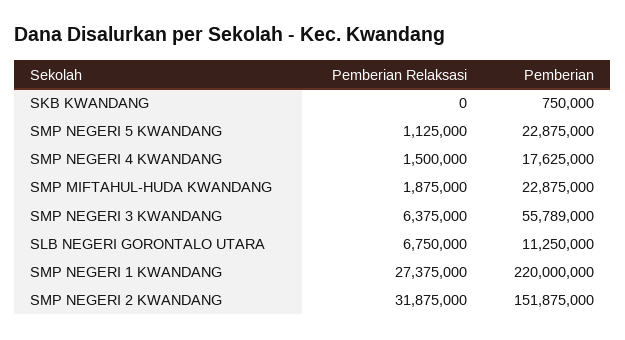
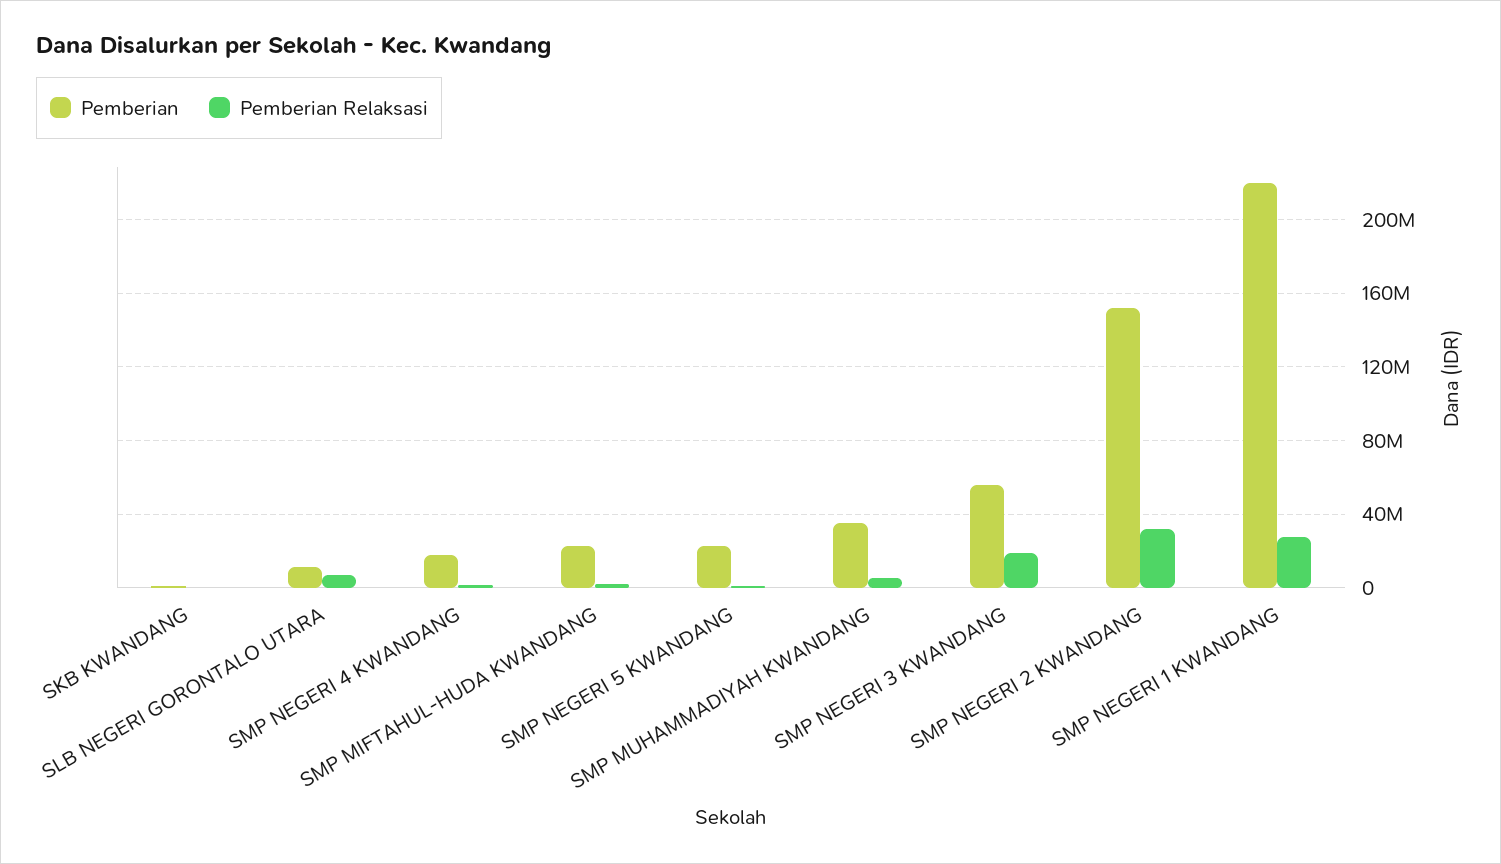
Pemberian Relaksasi, SMP NEGERI 3 KWANDANG: 6375000 -> 20000000
Pemberian, SMP MUHAMMADIYAH KWANDANG: none -> 35000000
Pemberian Relaksasi, SMP MUHAMMADIYAH KWANDANG: none -> 5000000

